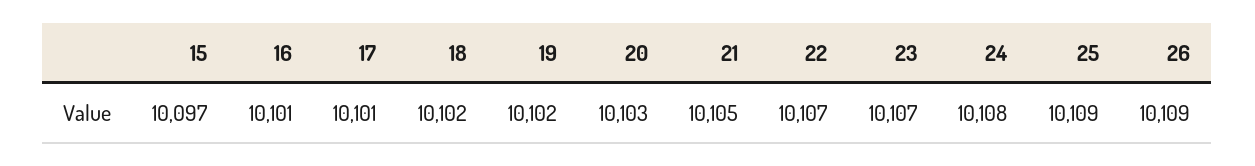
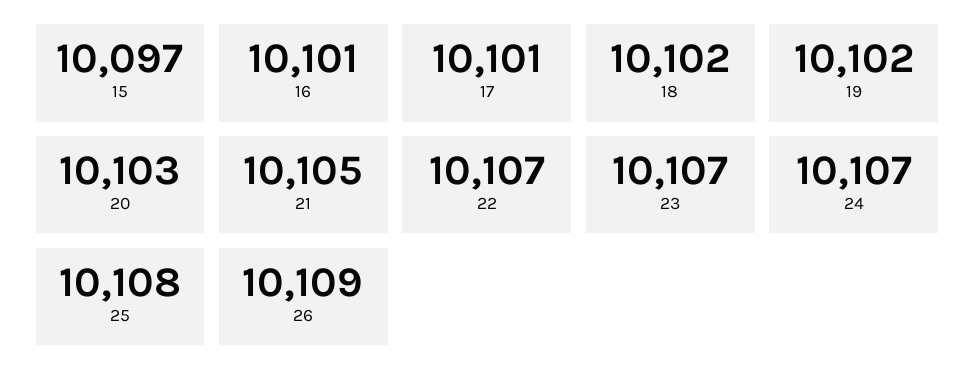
24: 10108 -> 10107
25: 10109 -> 10108

